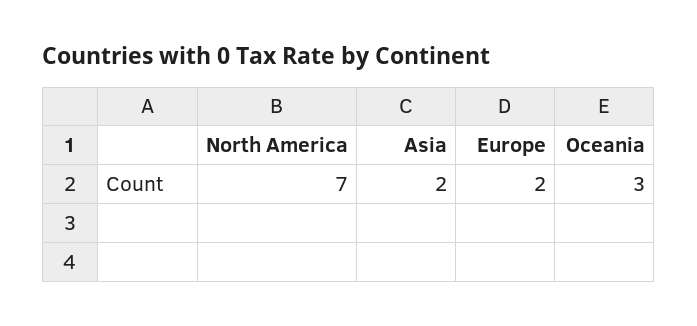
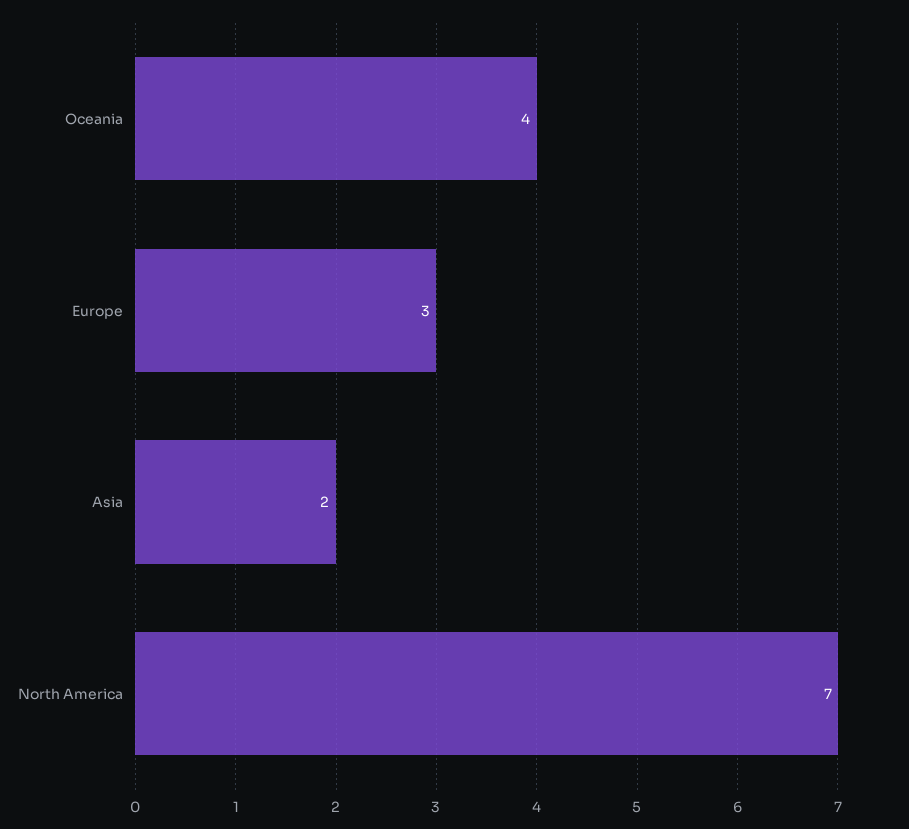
Europe: 2 -> 3
Oceania: 3 -> 4

